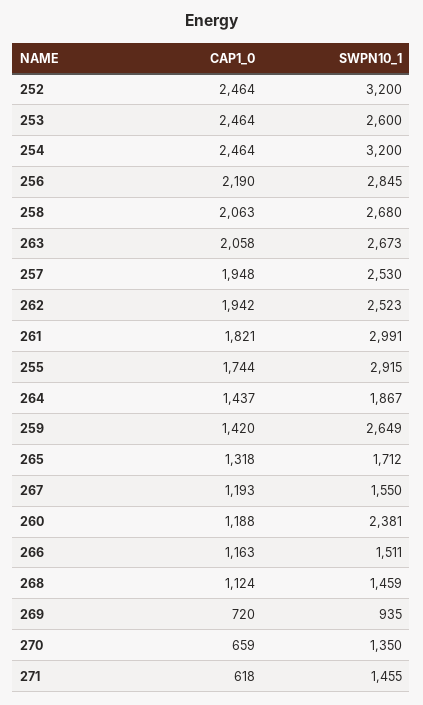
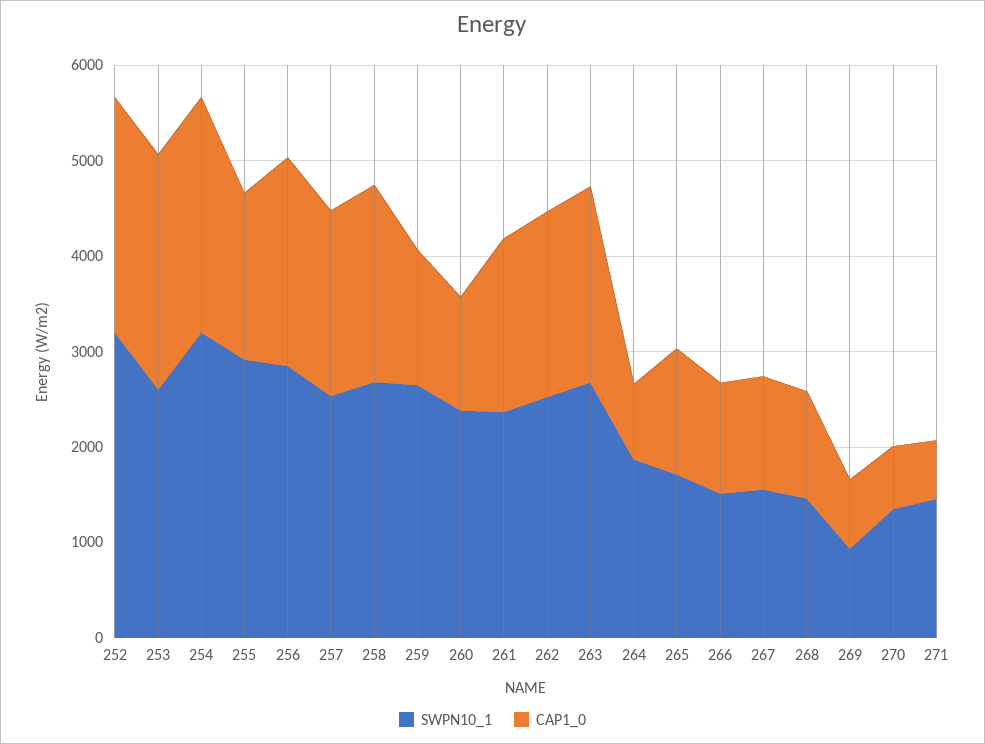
SWPN10_1, 261: 2991 -> 2400
CAP1_0, 264: 1437 -> 800

